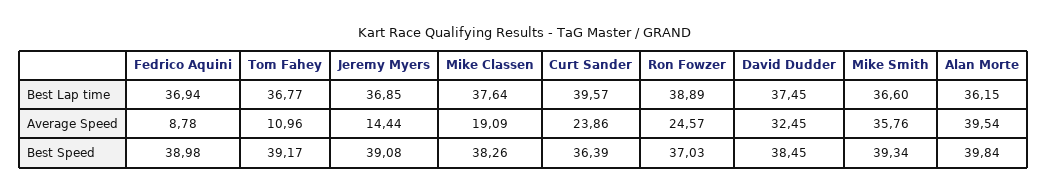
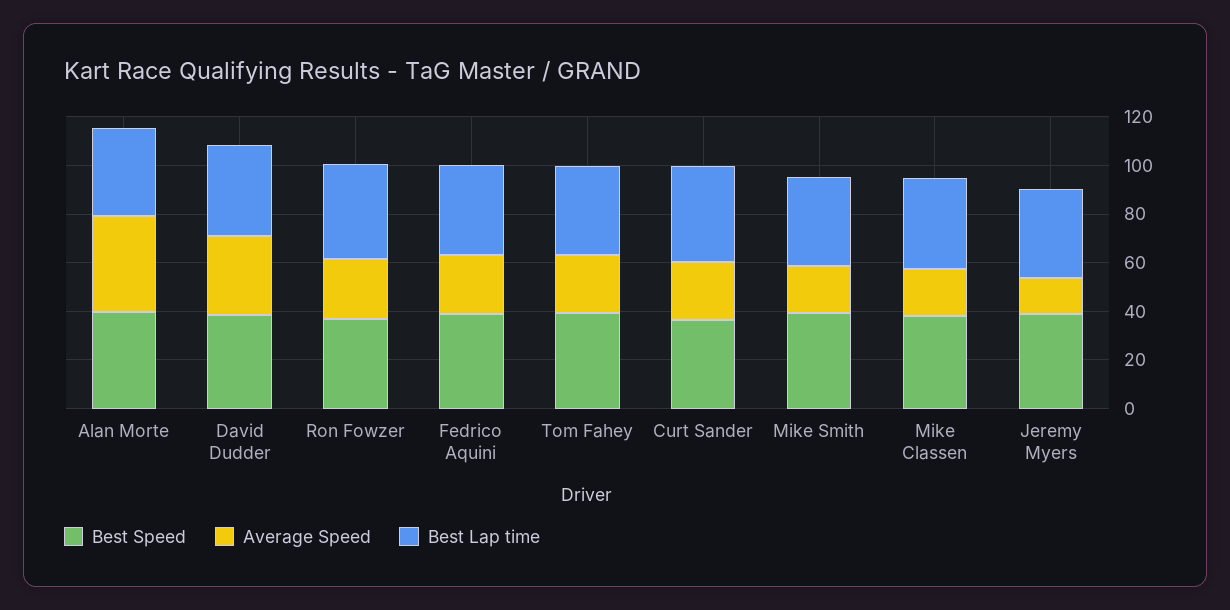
Average Speed, Fedrico Aquini: 8.78 -> 25
Average Speed, Tom Fahey: 10.96 -> 25
Average Speed, Mike Smith: 35.76 -> 20

